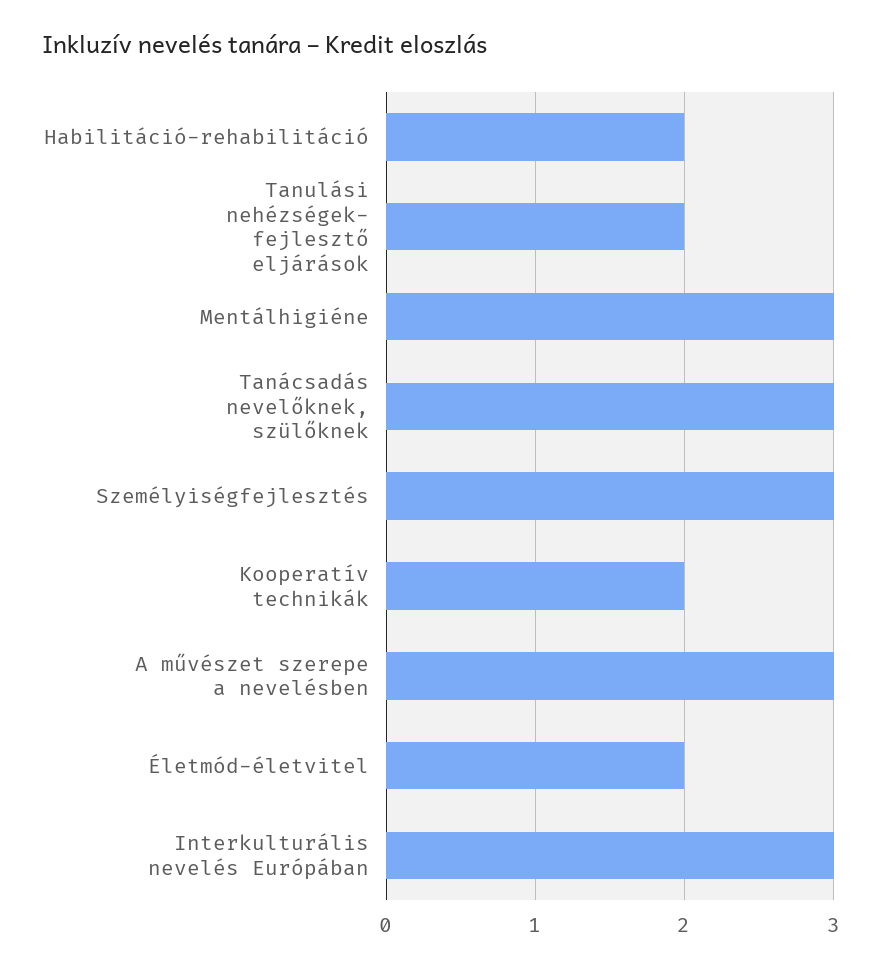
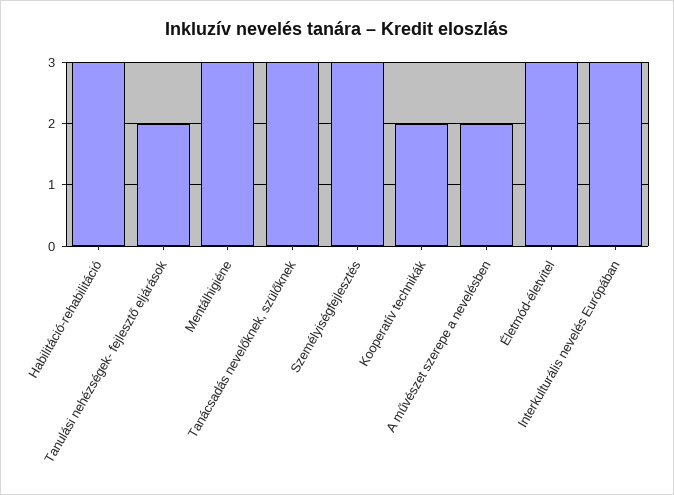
Habilitáció-rehabilitáció: 2 -> 3
A művészet szerepe a nevelésben: 3 -> 2
Életmód-életvitel: 2 -> 3

